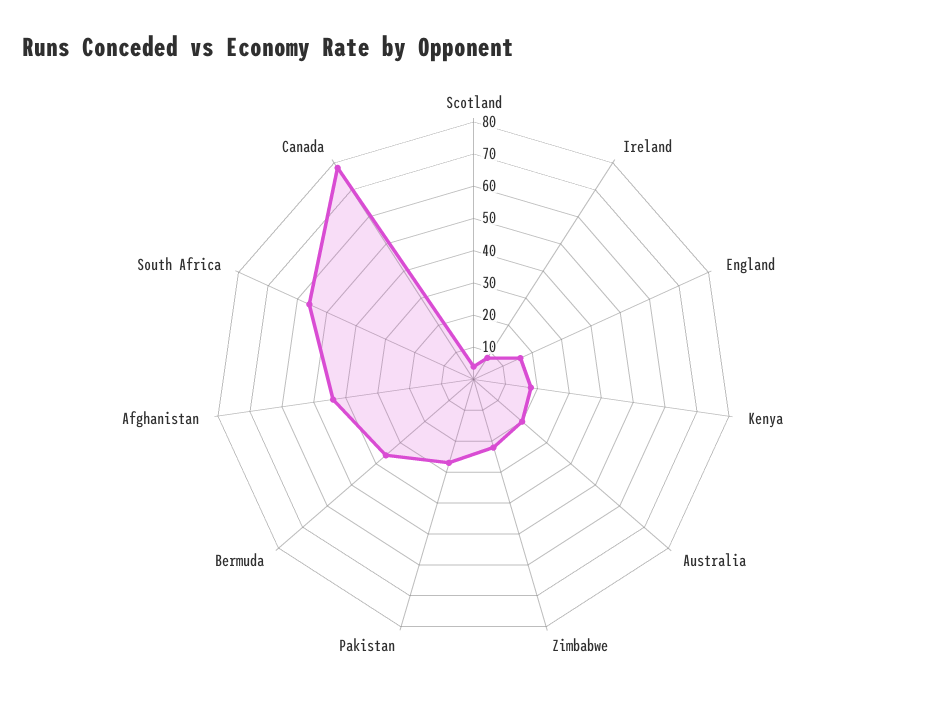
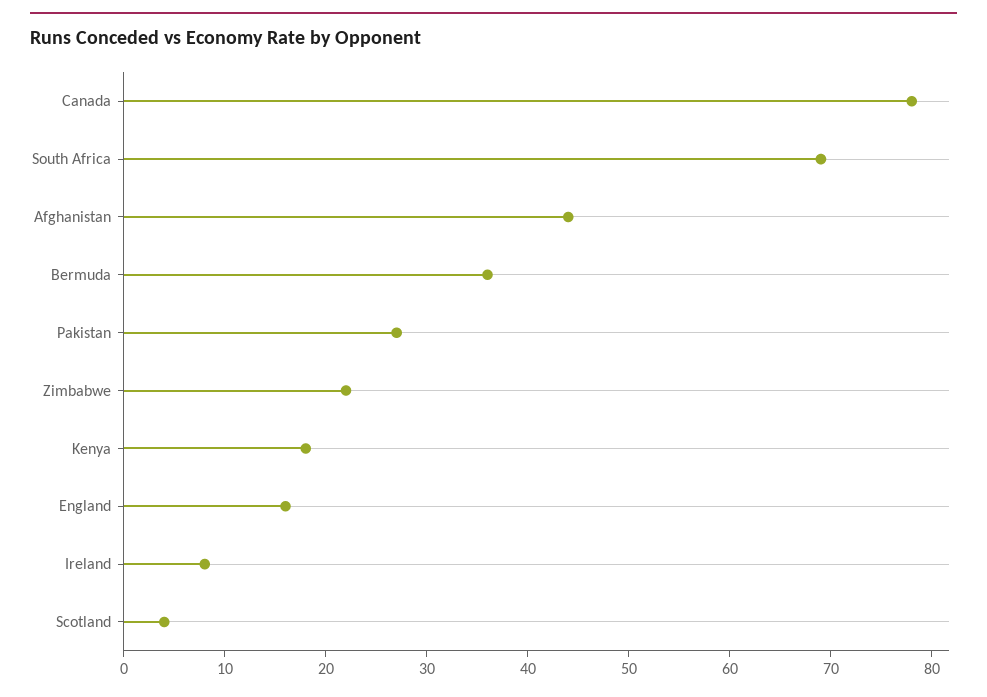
Australia: 20 -> none
South Africa: 55 -> 69

